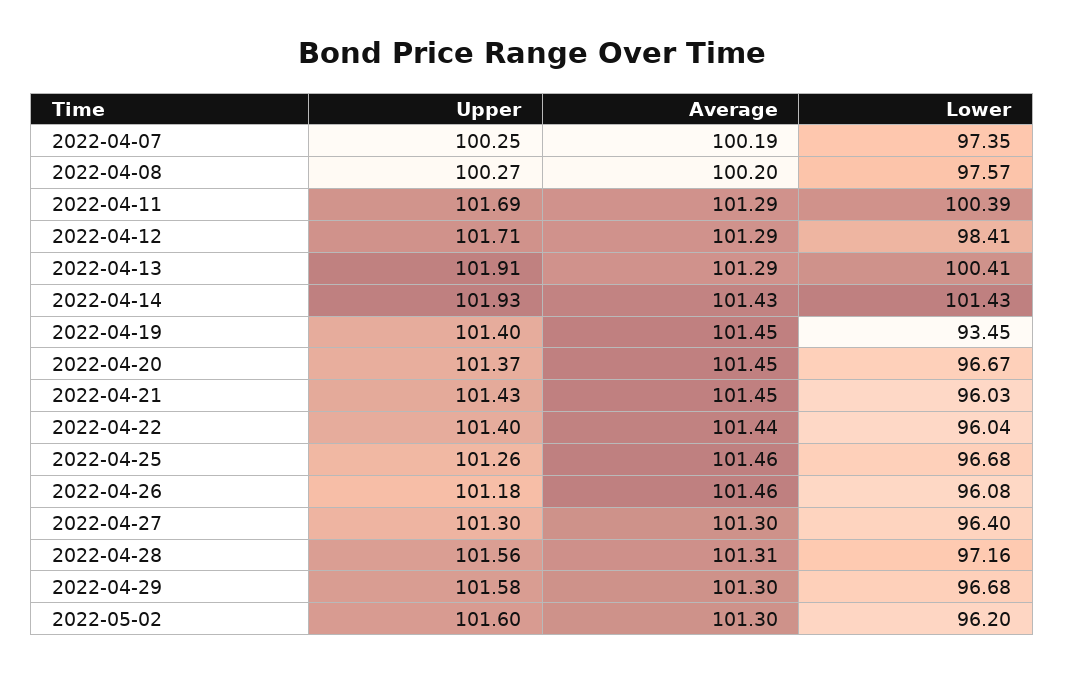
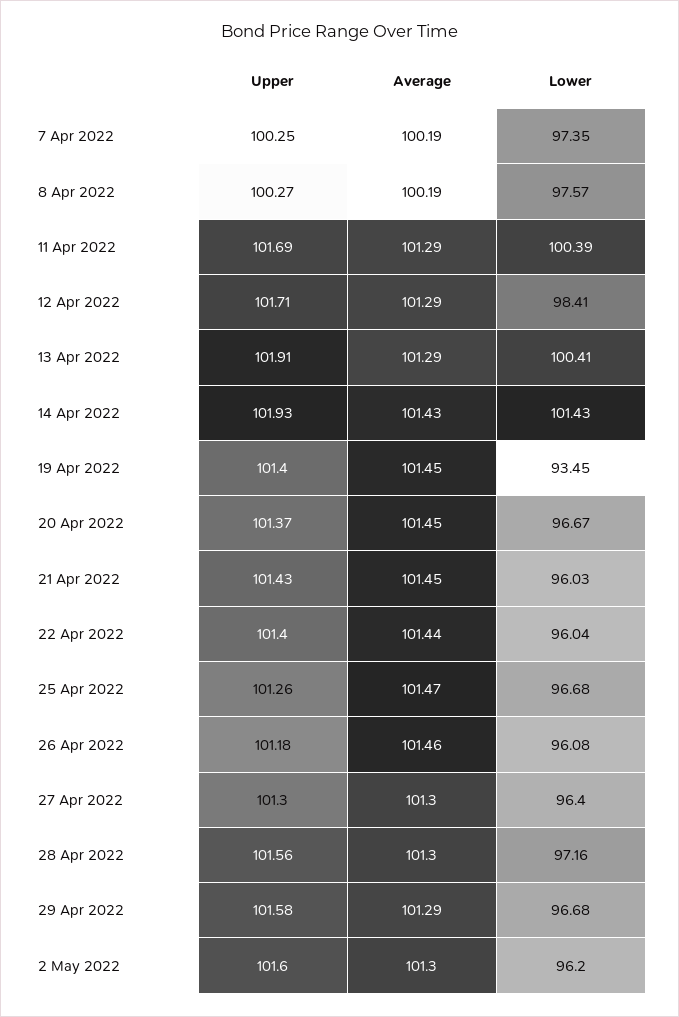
Average, 2022-04-08: 100.2 -> 100.19
Average, 2022-04-25: 101.46 -> 101.47
Average, 2022-04-28: 101.31 -> 101.3
Average, 2022-04-29: 101.3 -> 101.29

